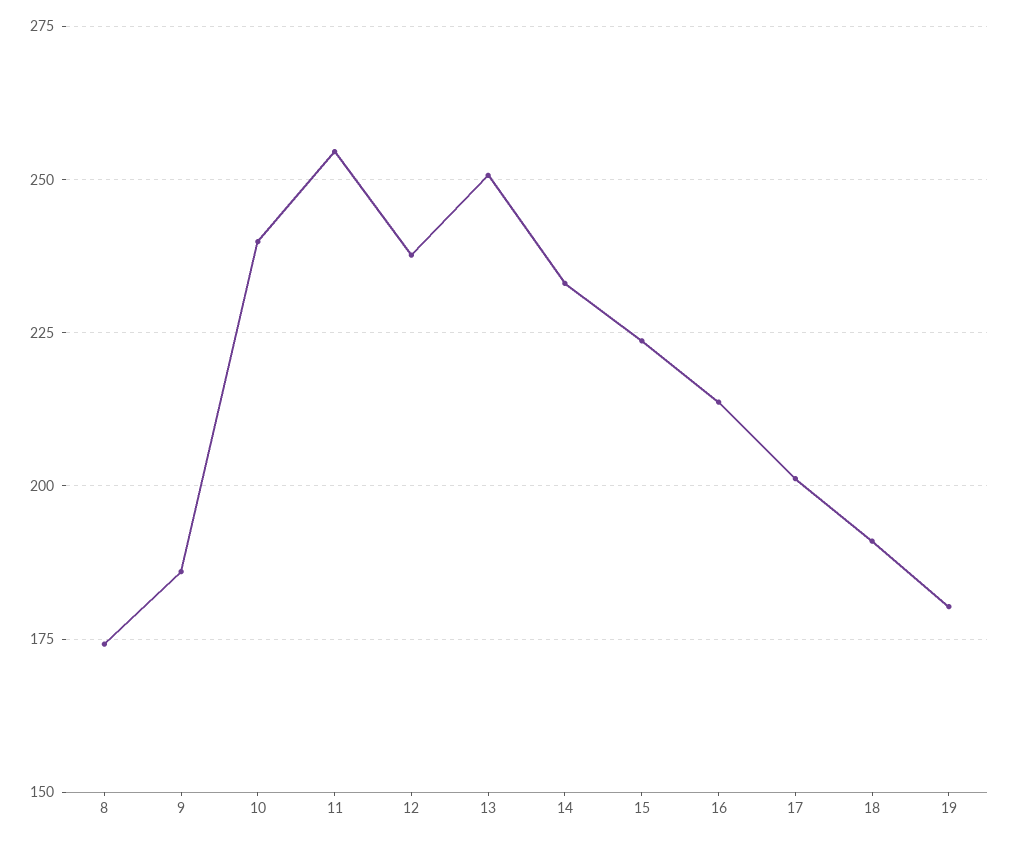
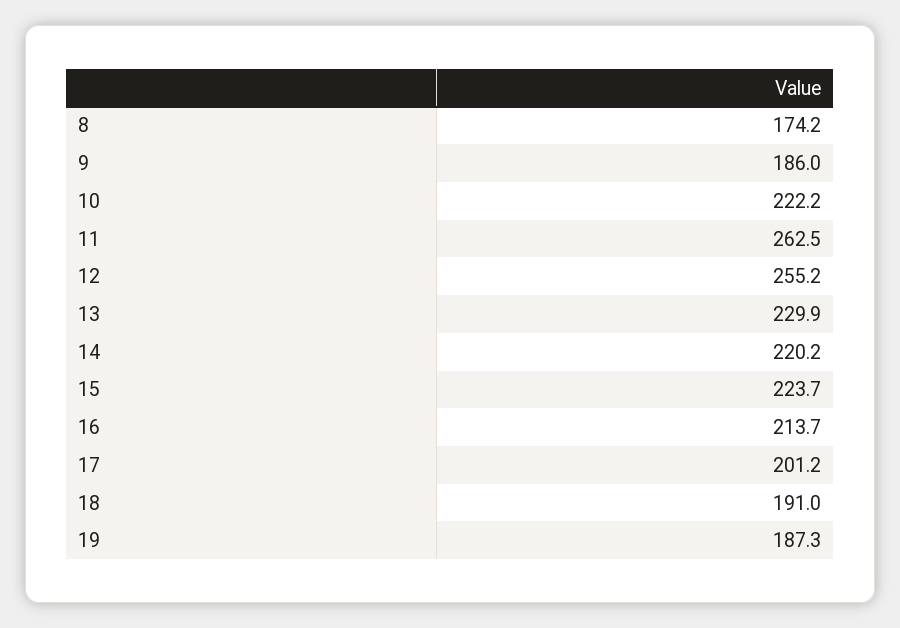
10: 240 -> 222.2
11: 255 -> 262.5
12: 237.5 -> 255.2
13: 250 -> 229.9
14: 232.5 -> 220.2
19: 180 -> 187.3

